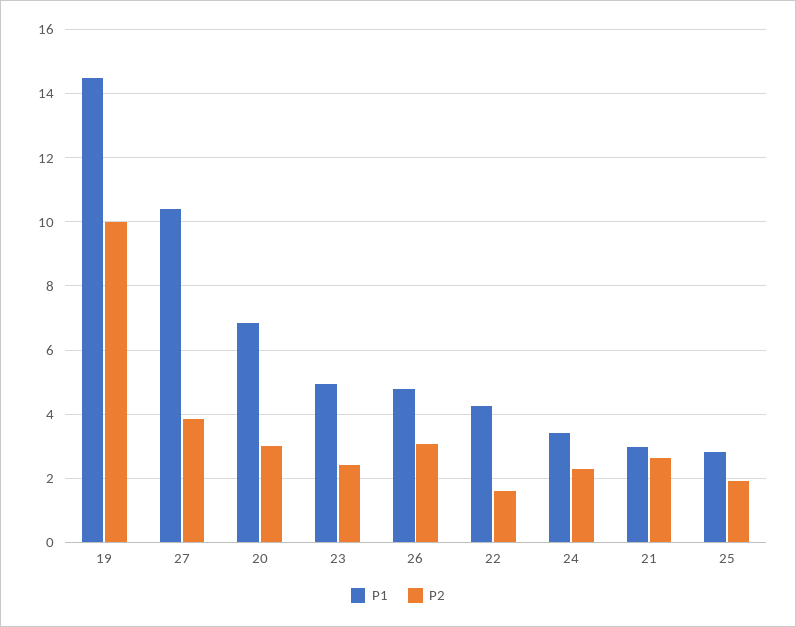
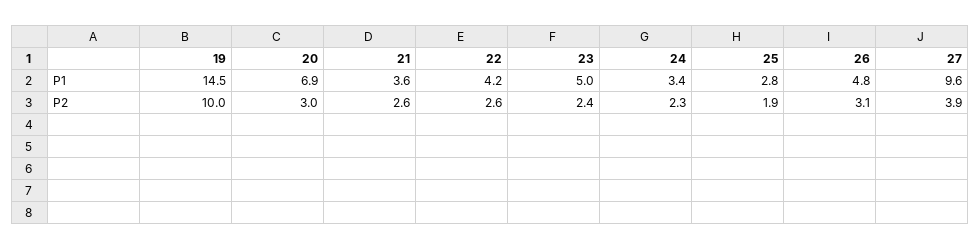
P1, 27: 10.4 -> 9.6
P2, 22: 1.6 -> 2.6
P1, 21: 3 -> 3.6

